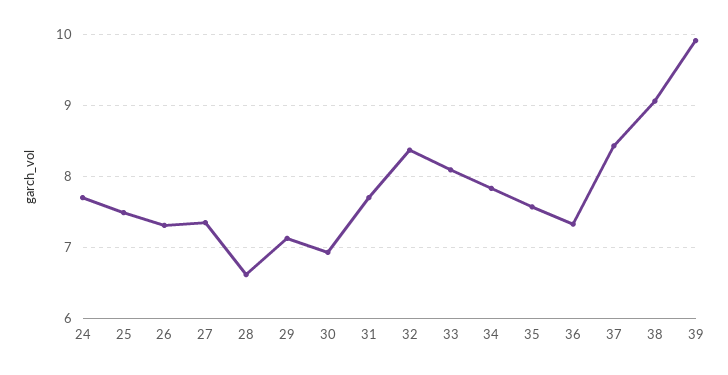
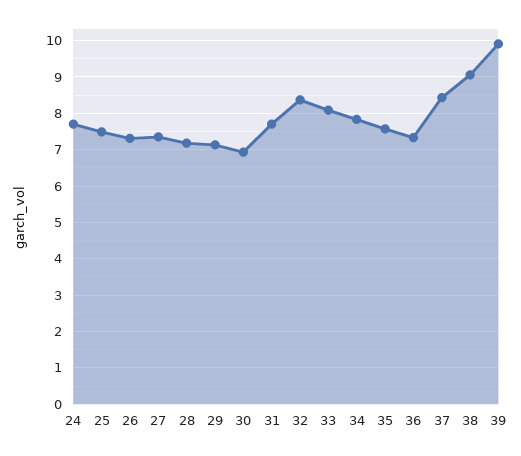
28: 6.6 -> 7.2

